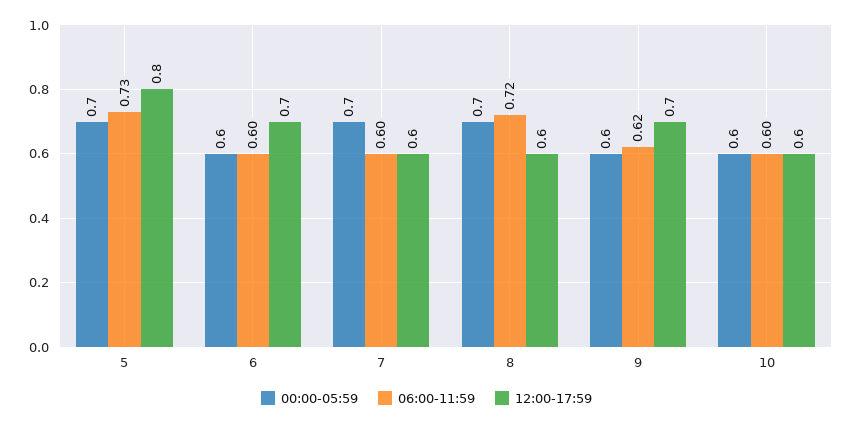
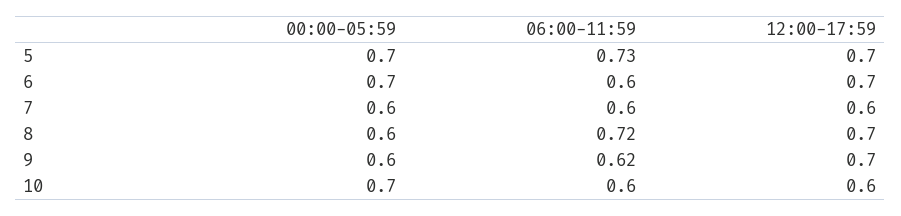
12:00-17:59, 5: 0.8 -> 0.7
00:00-05:59, 6: 0.6 -> 0.7
00:00-05:59, 7: 0.7 -> 0.6
00:00-05:59, 8: 0.7 -> 0.6
12:00-17:59, 8: 0.6 -> 0.7
00:00-05:59, 10: 0.6 -> 0.7

